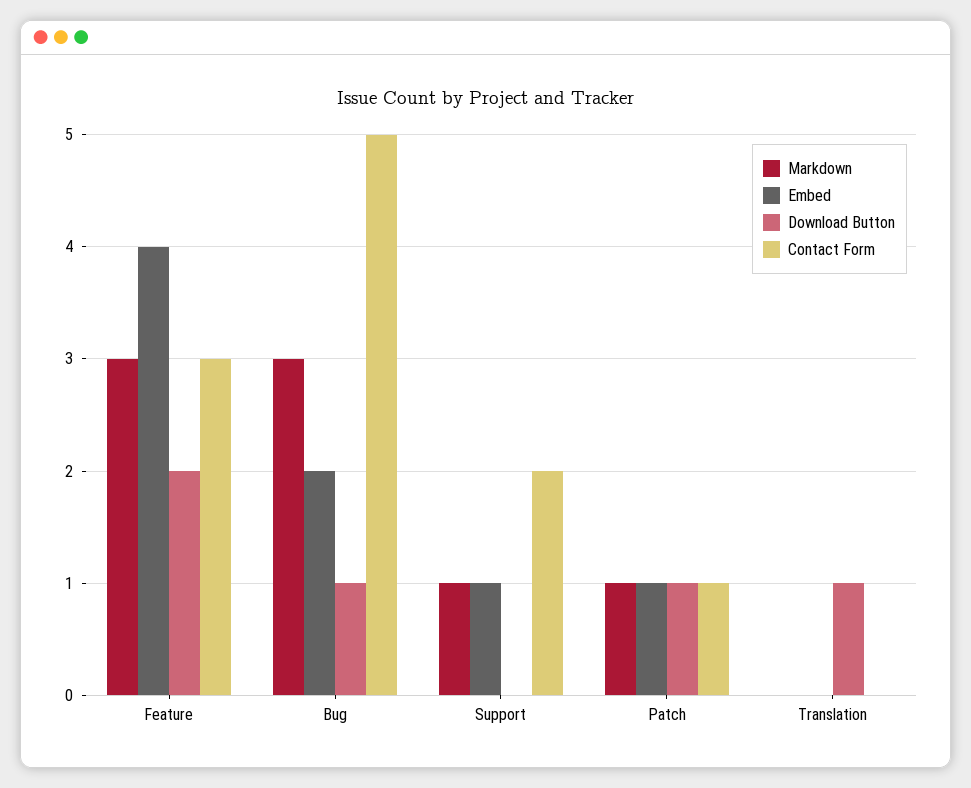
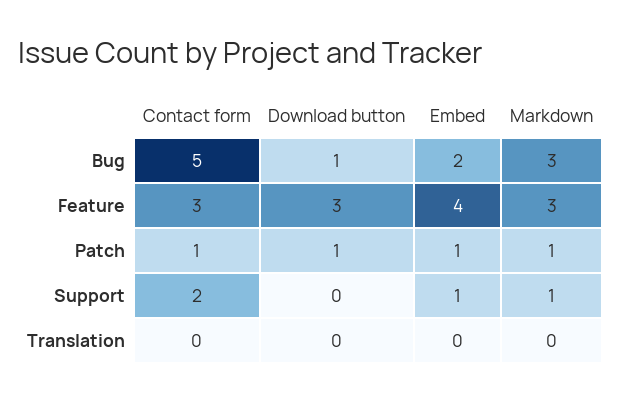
Download Button, Feature: 2 -> 3
Download Button, Translation: 1 -> 0

